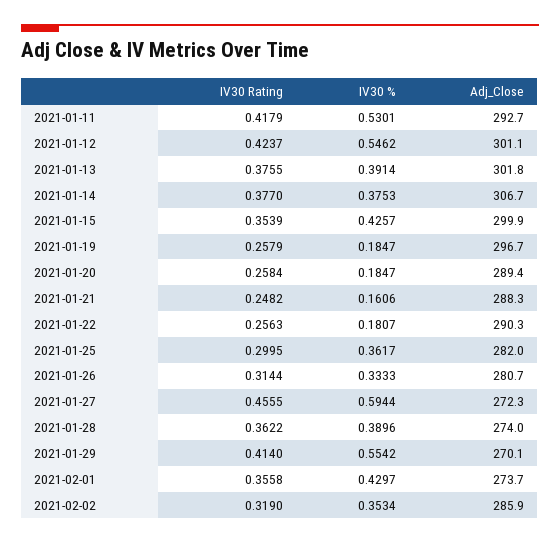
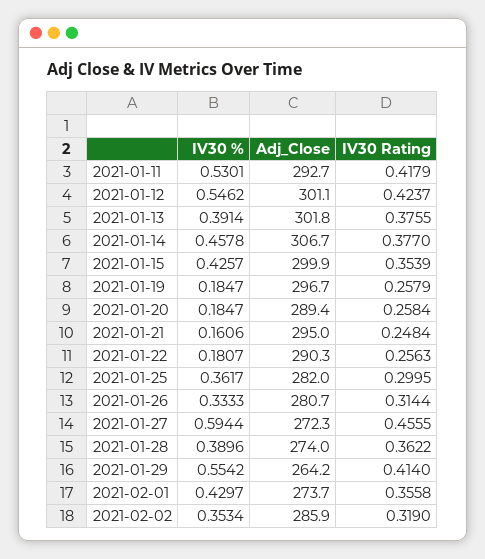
IV30 %, 2021-01-14: 0.3753 -> 0.4578
IV30 Rating, 2021-01-21: 0.2482 -> 0.2484
Adj_Close, 2021-01-21: 288.3 -> 295
Adj_Close, 2021-01-29: 270.1 -> 264.2

